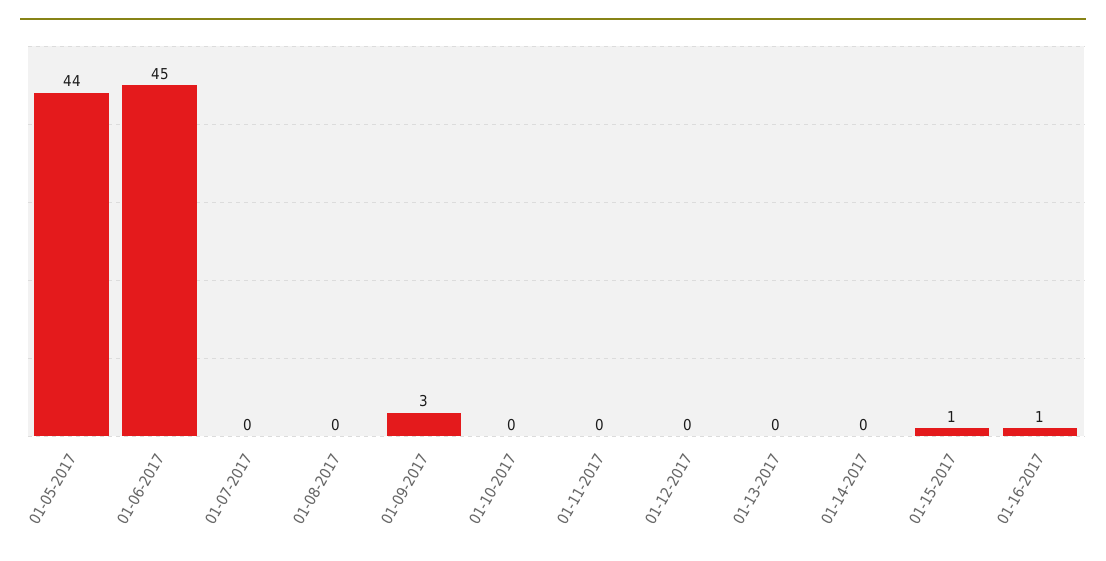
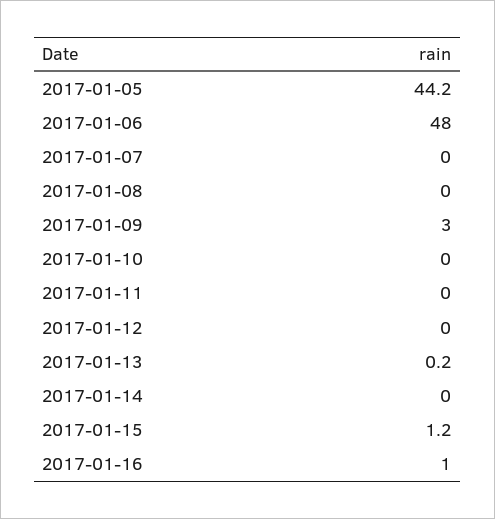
01-06-2017: 45 -> 48

